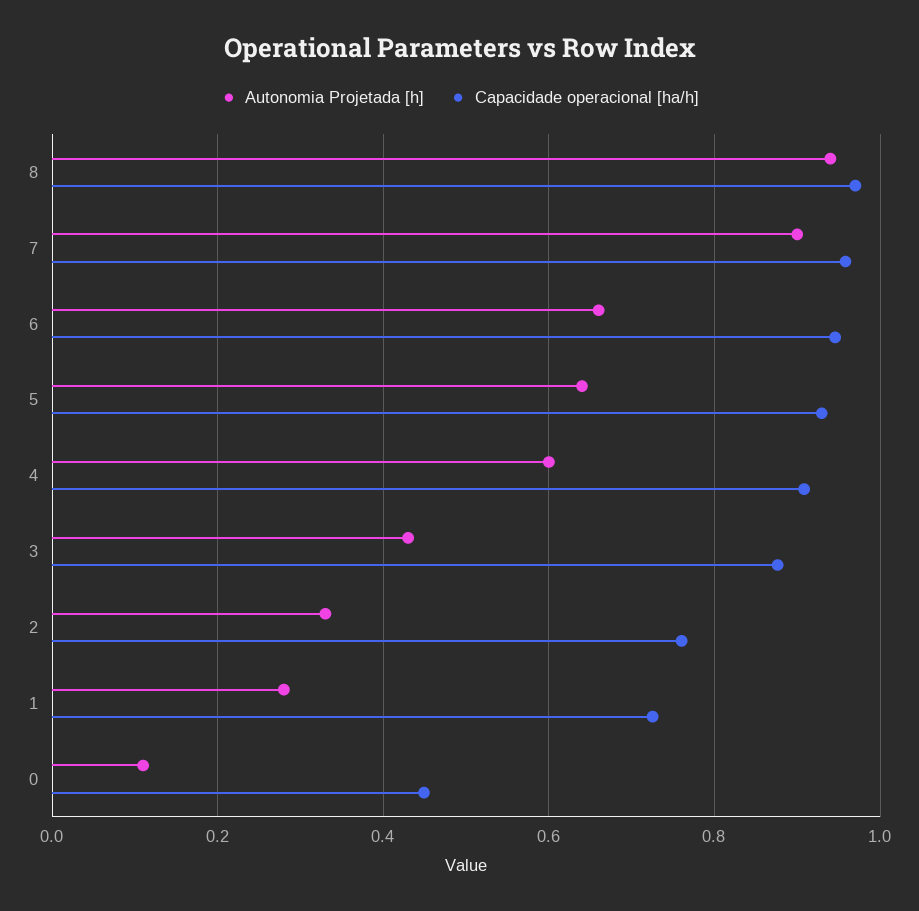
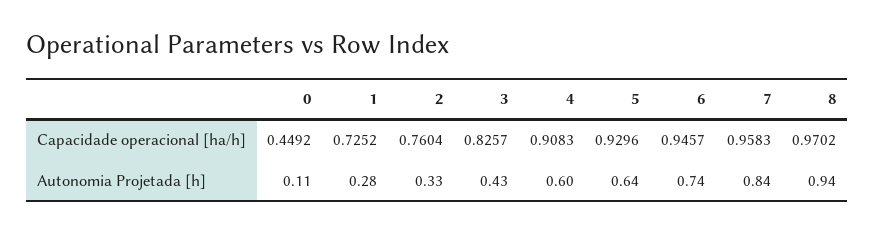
Autonomia Projetada [h], 7: 0.9 -> 0.84
Autonomia Projetada [h], 6: 0.66 -> 0.74
Capacidade operacional [ha/h], 3: 0.88 -> 0.8257

